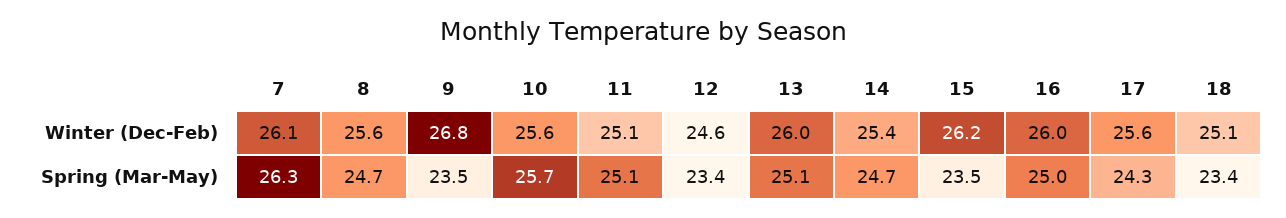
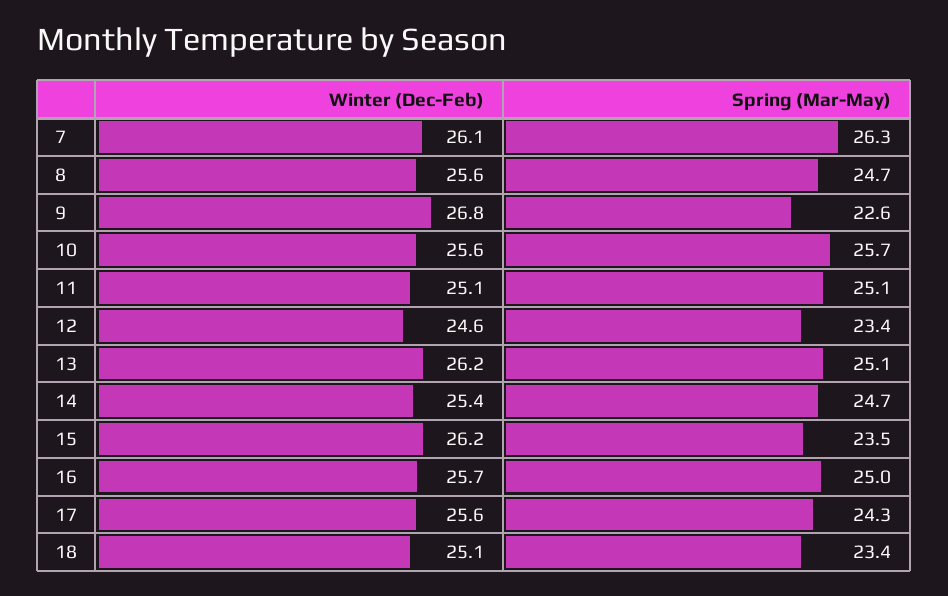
13, Winter (Dec-Feb): 26 -> 26.2
16, Winter (Dec-Feb): 26 -> 25.7
9, Spring (Mar-May): 23.5 -> 22.6

